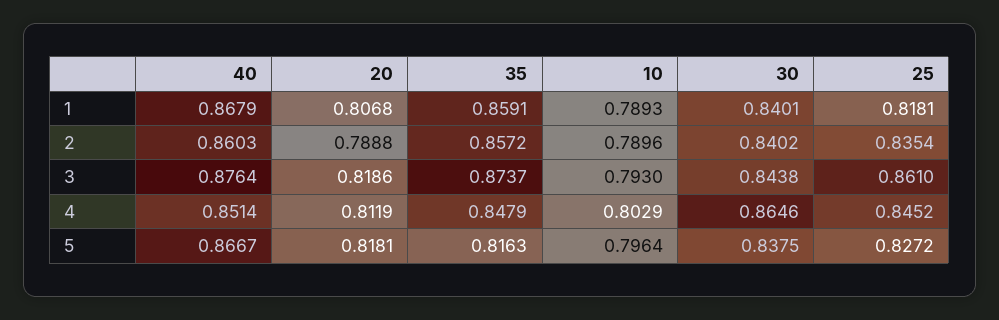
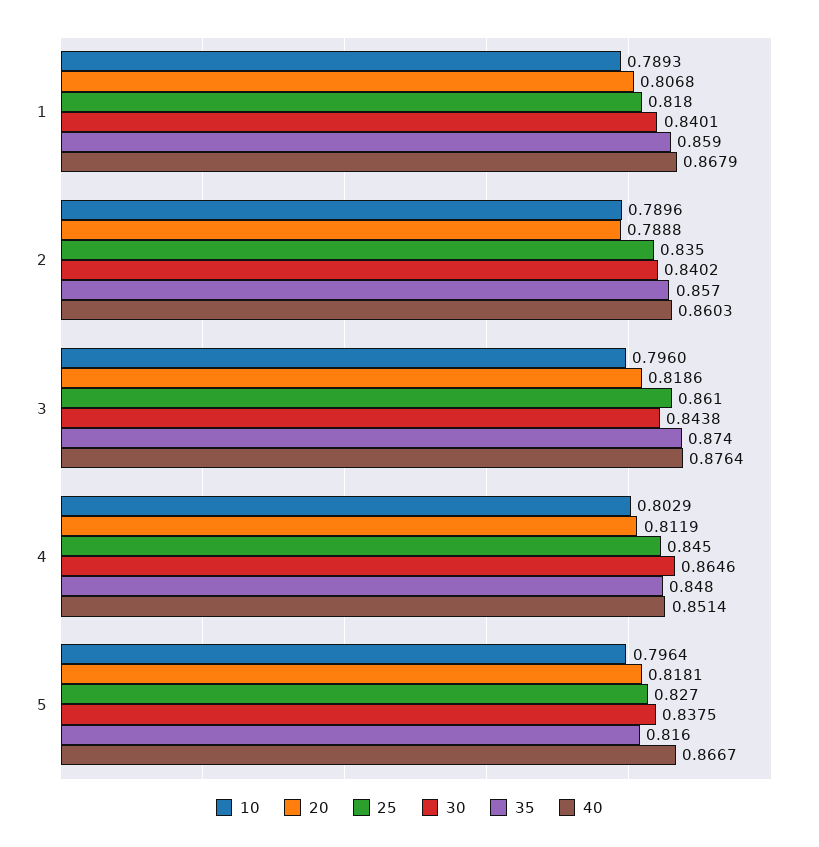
10, 3: 0.793 -> 0.796

